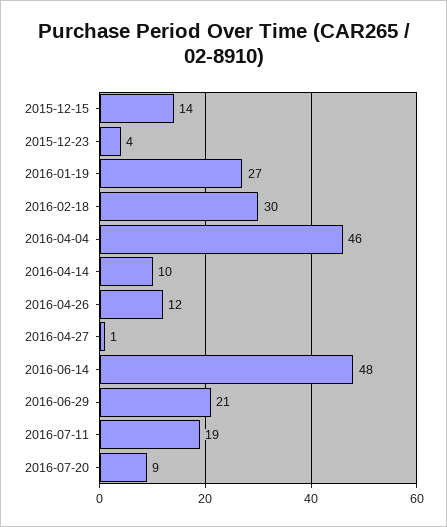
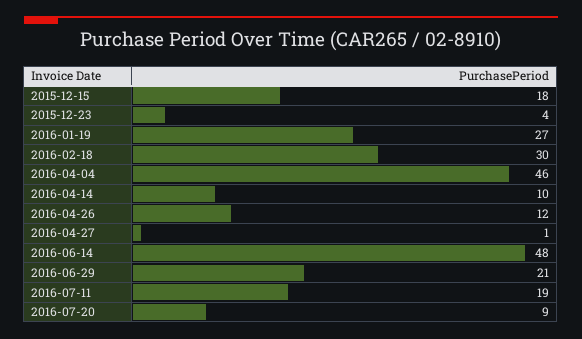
2015-12-15: 14 -> 18

